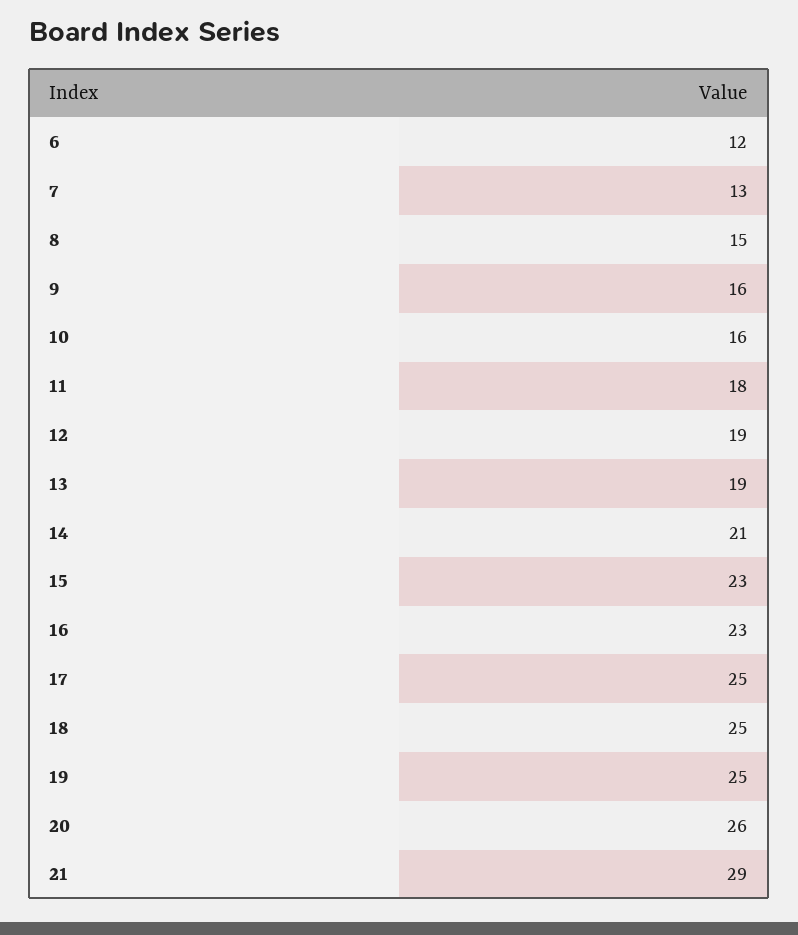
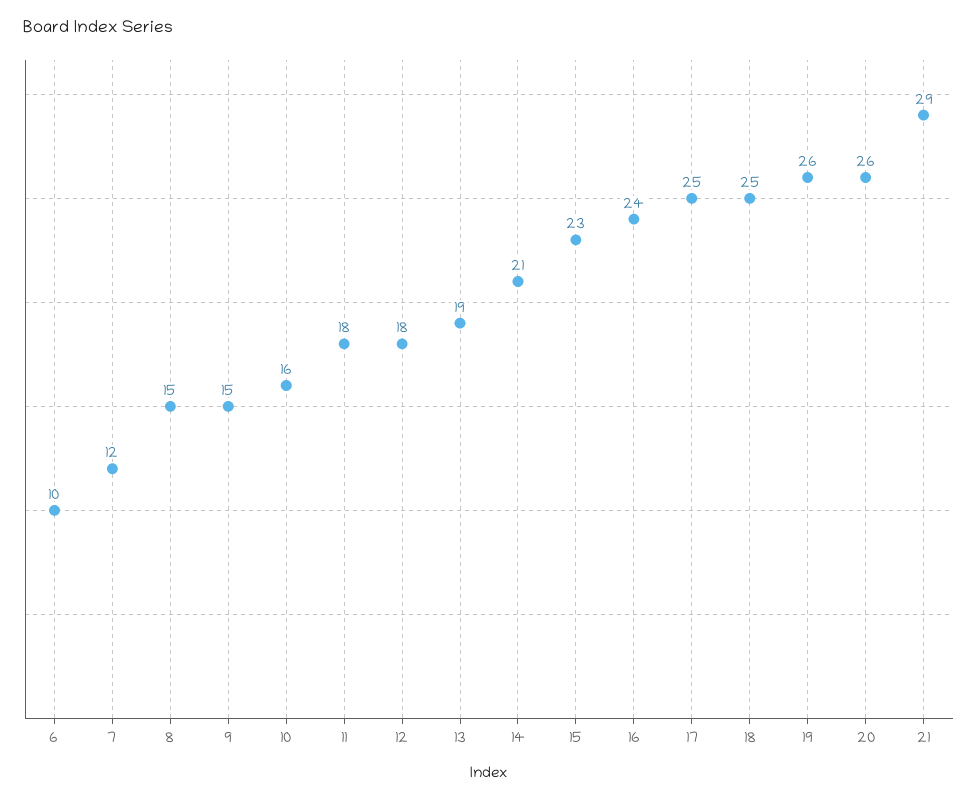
6: 12 -> 10
7: 13 -> 12
9: 16 -> 15
12: 19 -> 18
16: 23 -> 24
19: 25 -> 26

